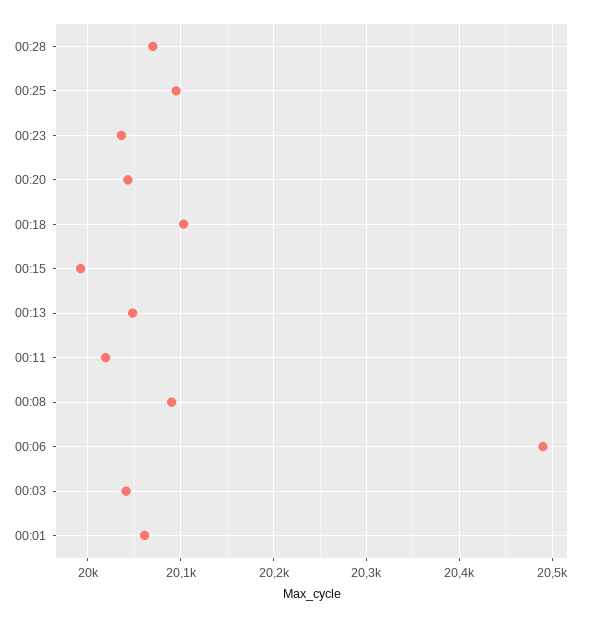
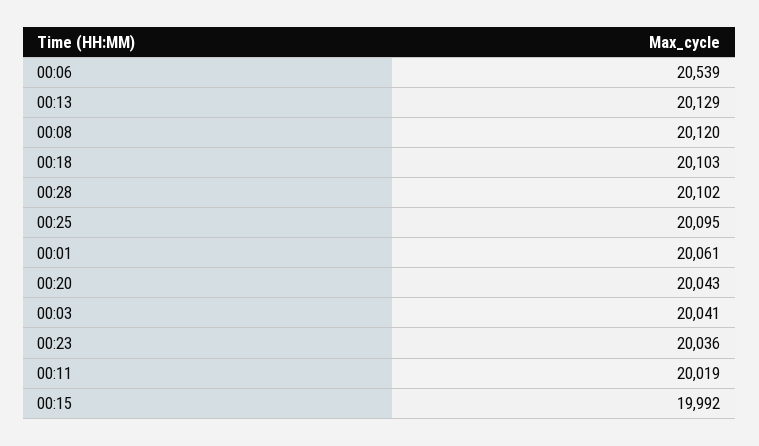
00:28: 20070 -> 20102
00:13: 20050 -> 20129
00:08: 20090 -> 20120
00:06: 20490 -> 20539

